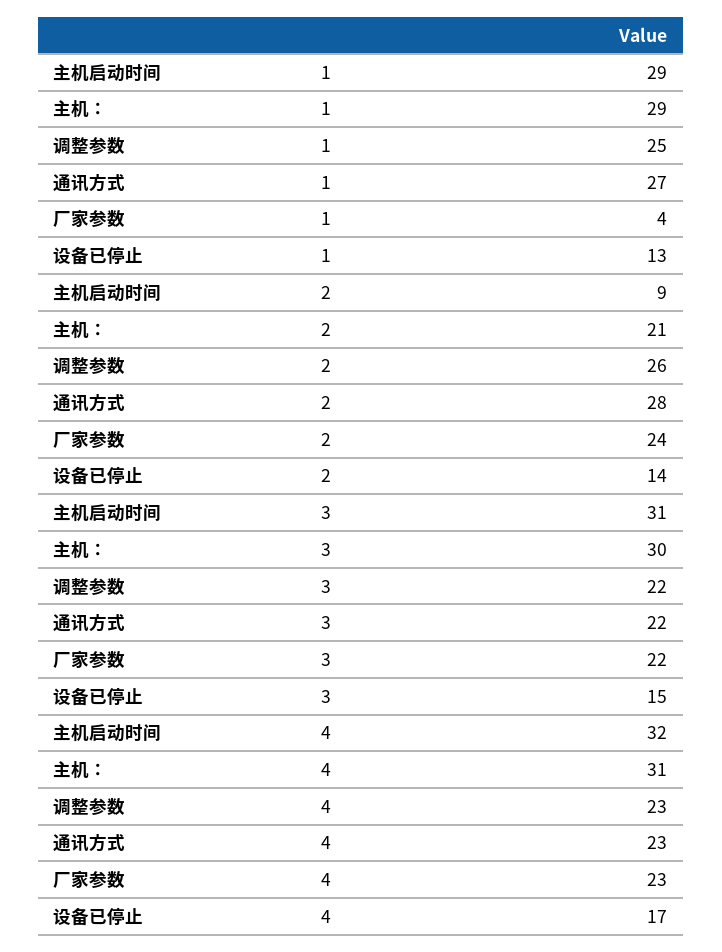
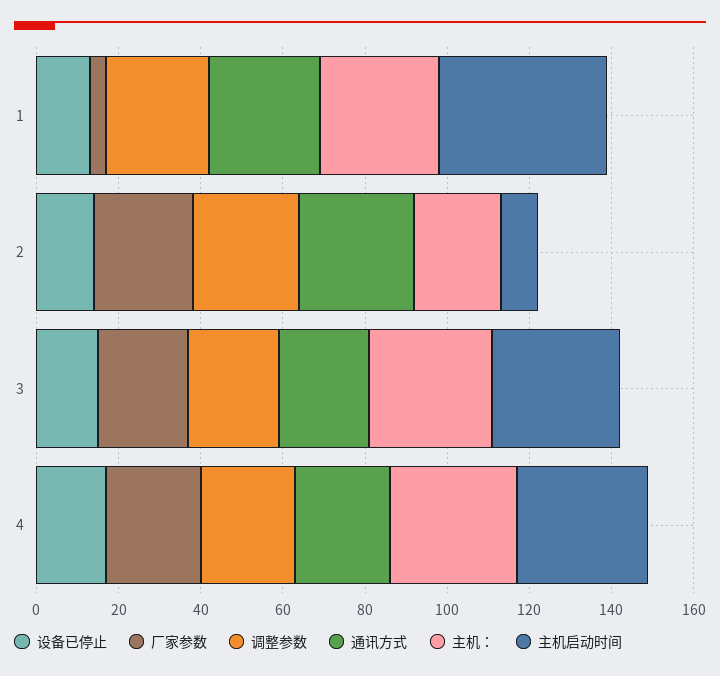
主机启动时间, 1: 29 -> 40

